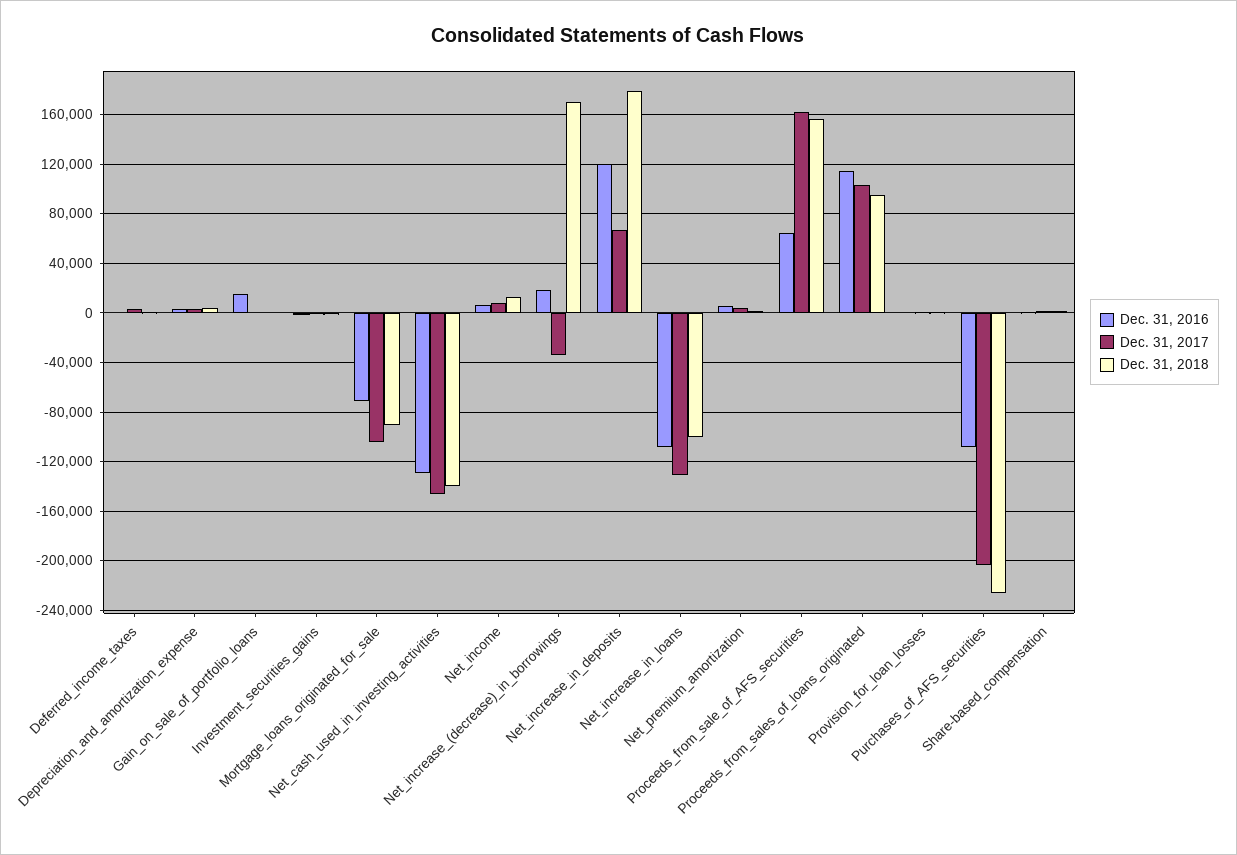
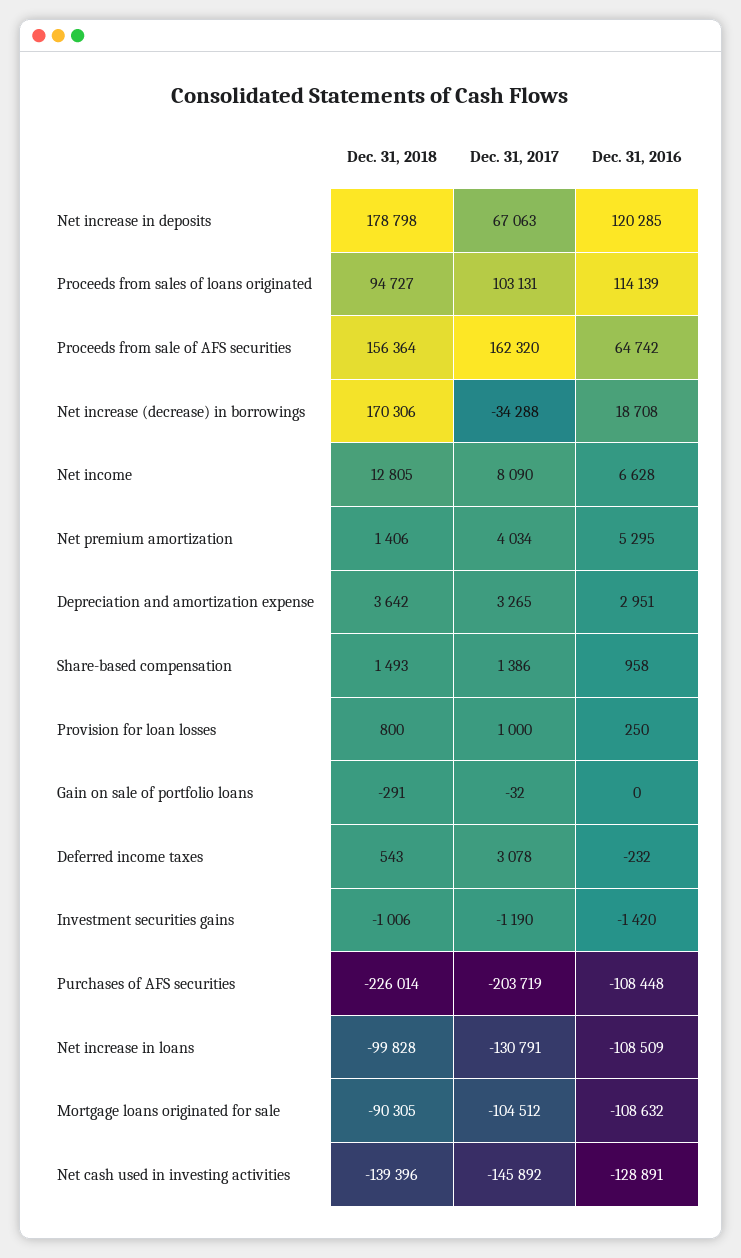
Dec. 31, 2016, Gain_on_sale_of_portfolio_loans: 15000 -> 0
Dec. 31, 2016, Mortgage_loans_originated_for_sale: -70000 -> -108632

